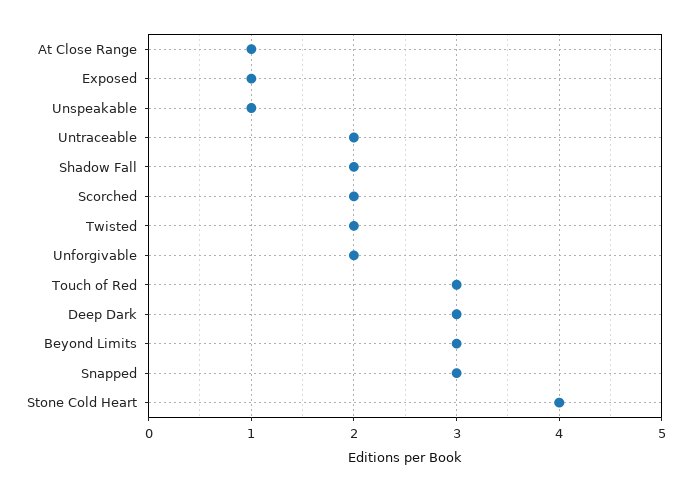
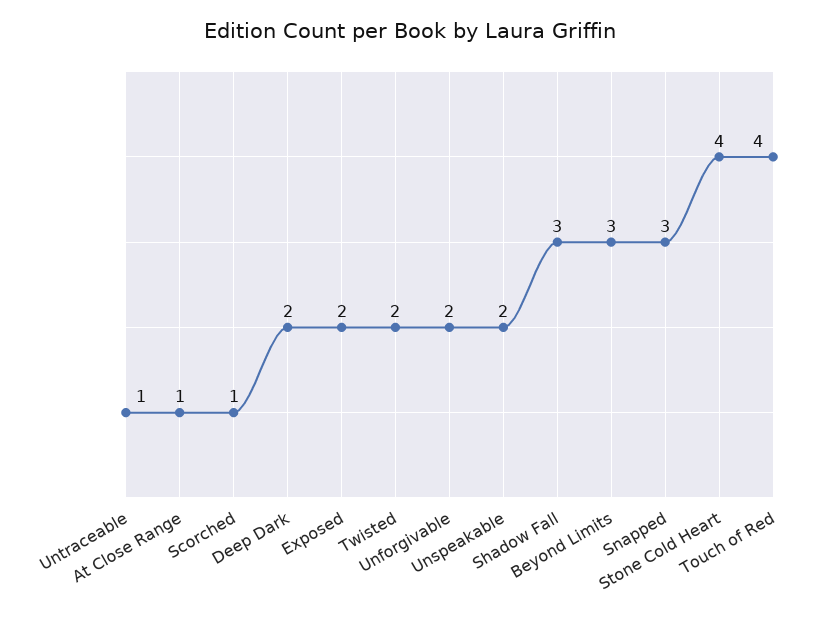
Exposed: 1 -> 2
Unspeakable: 1 -> 2
Untraceable: 2 -> 1
Shadow Fall: 2 -> 3
Scorched: 2 -> 1
Touch of Red: 3 -> 4
Deep Dark: 3 -> 2

